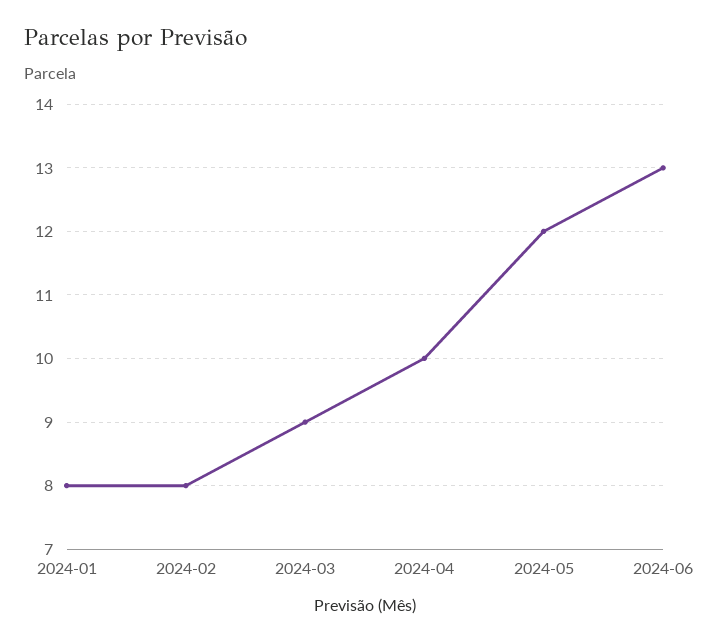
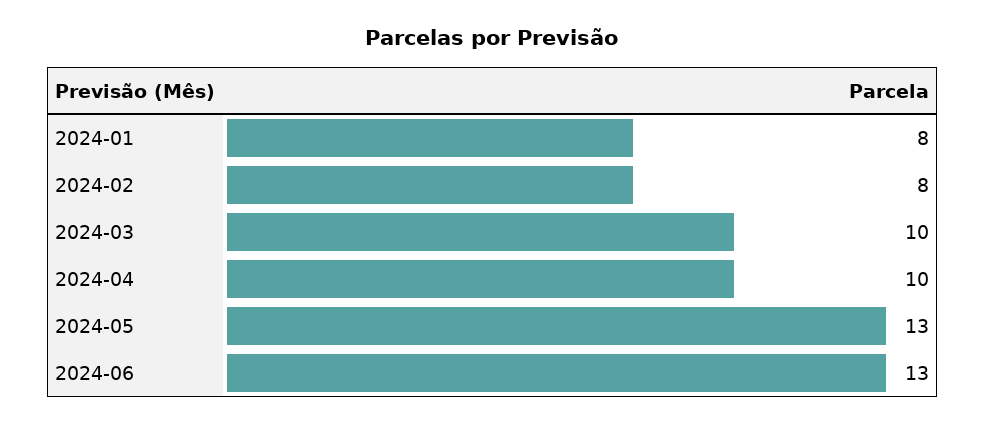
2024-03: 9 -> 10
2024-05: 12 -> 13

